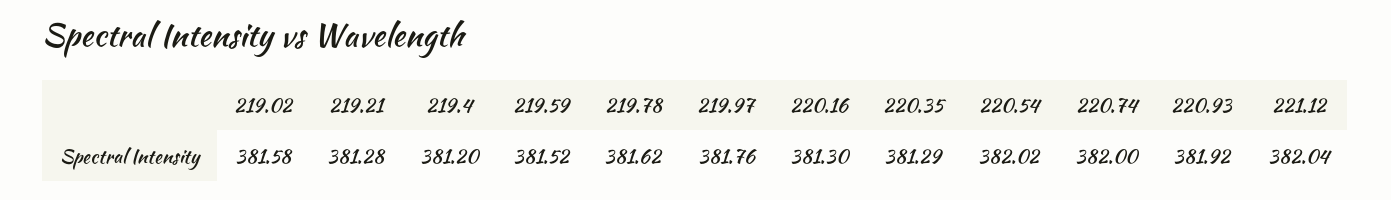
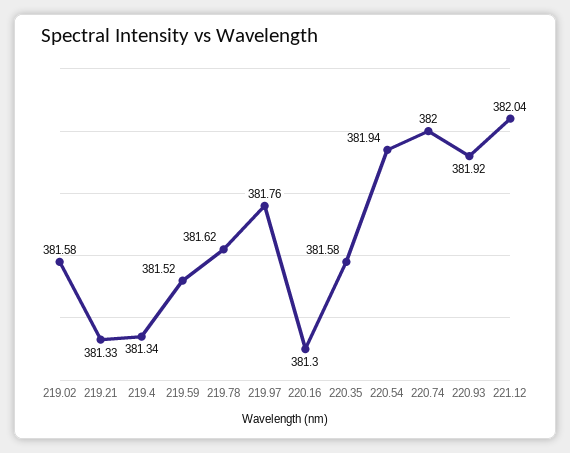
219.21: 381.28 -> 381.33
219.4: 381.2 -> 381.34
220.35: 381.29 -> 381.58
220.54: 382.02 -> 381.94

